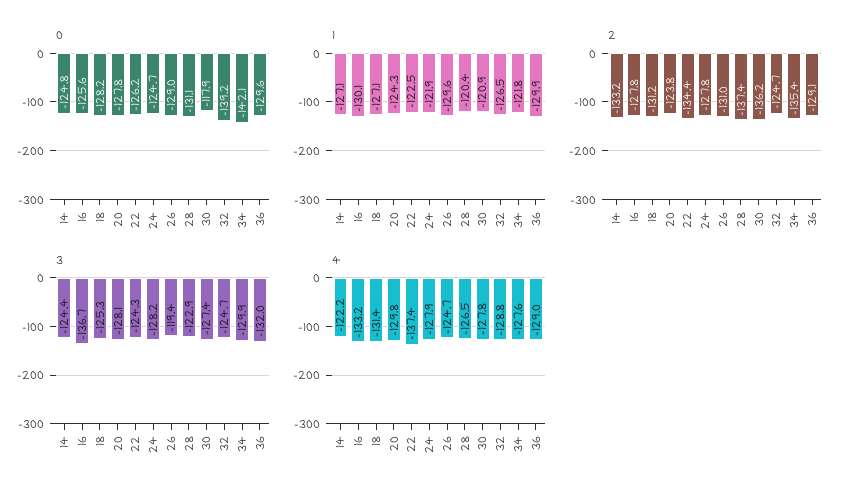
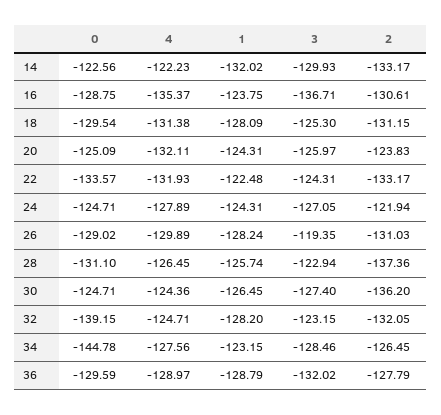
0, 14: -124.8 -> -122.56
0, 16: -125.6 -> -128.75
0, 18: -128.2 -> -129.54
0, 20: -127.8 -> -125.09
0, 22: -126.2 -> -133.57
0, 30: -117.9 -> -124.71
0, 34: -142.1 -> -144.78
1, 14: -127.1 -> -132.02
1, 16: -130.1 -> -123.75
1, 18: -127.1 -> -128.09
1, 24: -121.9 -> -124.31
1, 26: -129.6 -> -128.24
1, 28: -120.4 -> -125.74
1, 30: -120.9 -> -126.45
1, 32: -126.5 -> -128.2
1, 34: -121.8 -> -123.15
1, 36: -129.9 -> -128.79
2, 16: -127.8 -> -130.61
2, 22: -134.4 -> -133.17
2, 24: -127.8 -> -121.94
2, 32: -124.7 -> -132.05
2, 34: -135.4 -> -126.45
2, 36: -129.1 -> -127.79
3, 14: -124.4 -> -129.93
3, 20: -128.1 -> -125.97
3, 24: -128.2 -> -127.05
3, 32: -124.7 -> -123.15
3, 34: -129.9 -> -128.46
4, 16: -133.2 -> -135.37
4, 20: -129.8 -> -132.11
4, 22: -137.4 -> -131.93
4, 26: -124.7 -> -129.89
4, 30: -127.8 -> -124.36
4, 32: -128.8 -> -124.71

